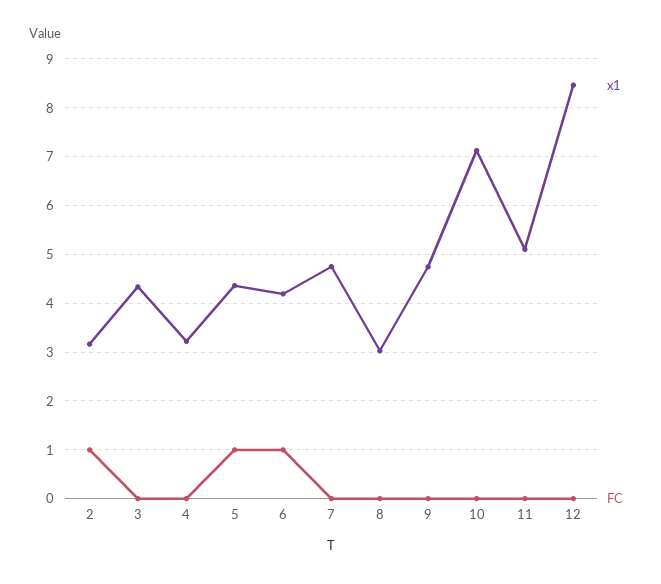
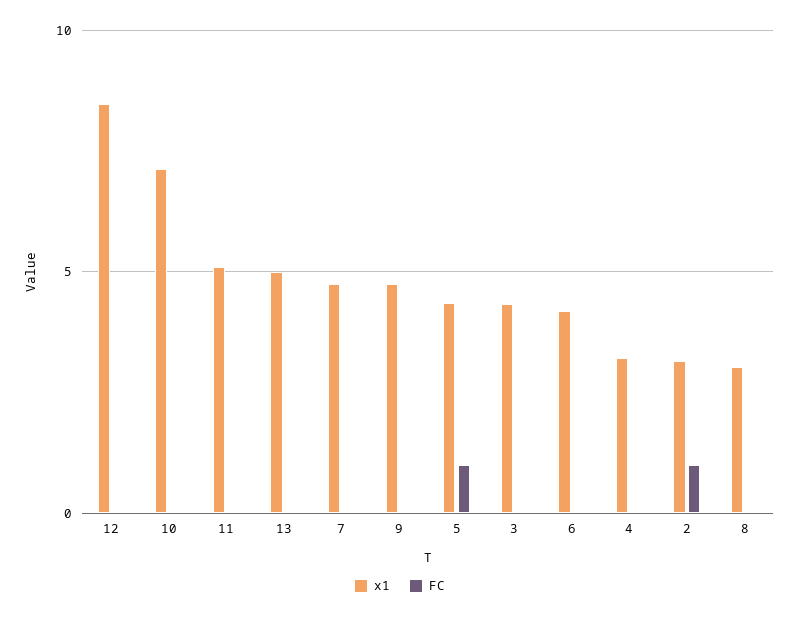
FC, 6: 1 -> 0
x1, 13: none -> 5
FC, 13: none -> 0

